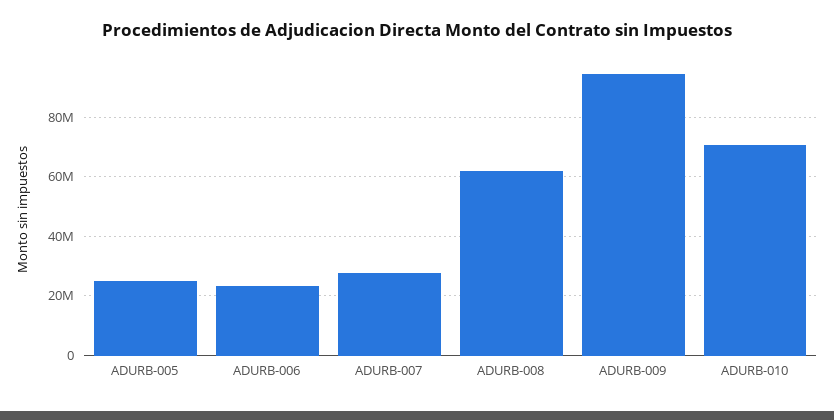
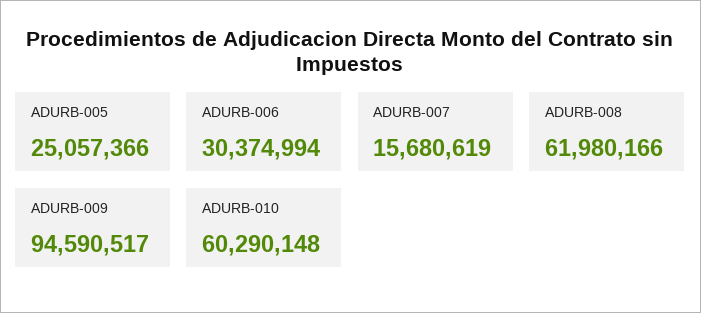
ADURB-006: 22500000 -> 30374994
ADURB-007: 27500000 -> 15680619
ADURB-010: 70000000 -> 60290148

